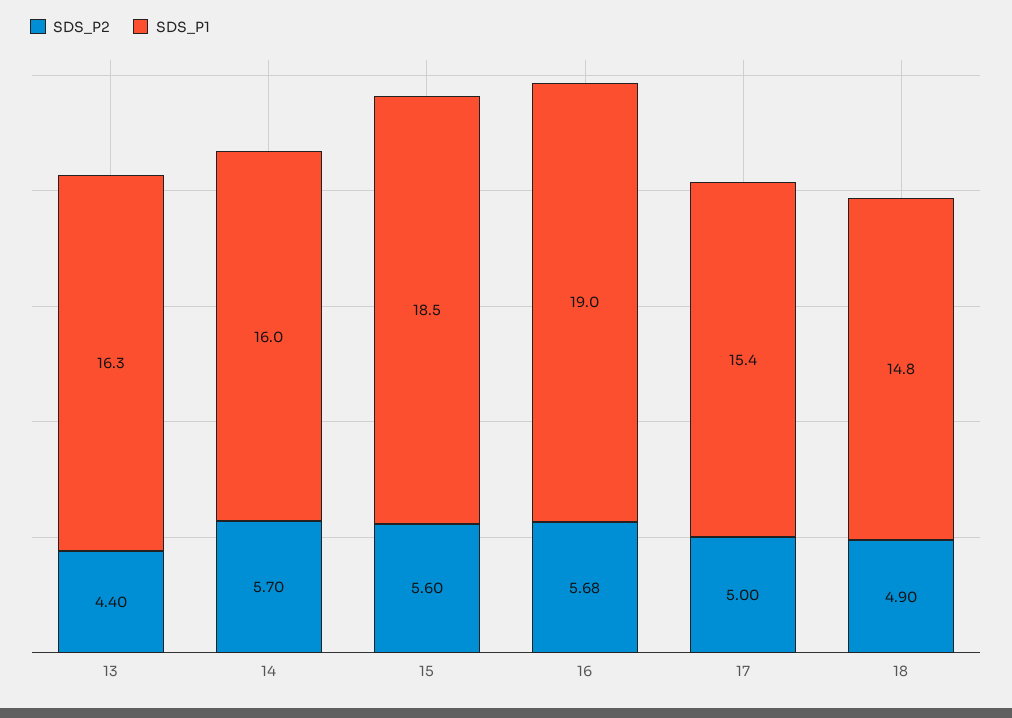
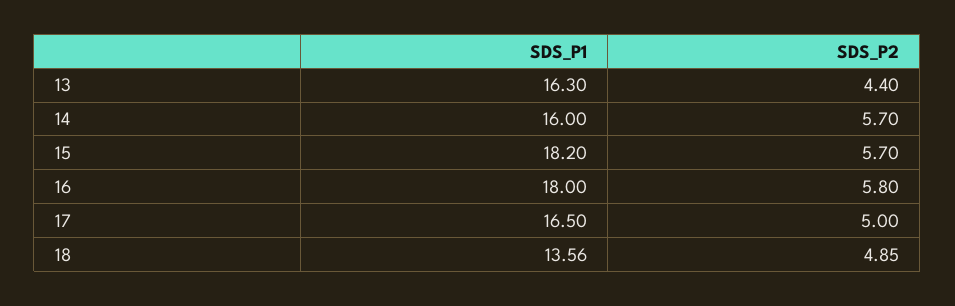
SDS_P2, 15: 5.6 -> 5.7
SDS_P1, 15: 18.5 -> 18.2
SDS_P2, 16: 5.68 -> 5.8
SDS_P1, 16: 19 -> 18
SDS_P1, 17: 15.4 -> 16.5
SDS_P2, 18: 4.9 -> 4.85
SDS_P1, 18: 14.8 -> 13.56

